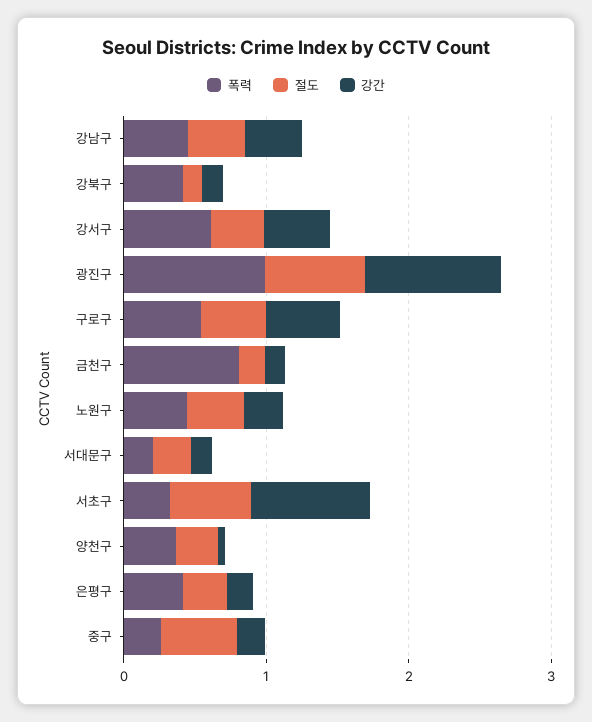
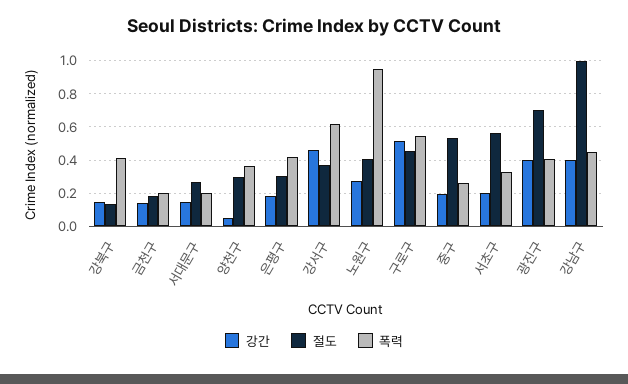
절도, 강남구: 0.4 -> 1
폭력, 광진구: 1 -> 0.4
강간, 광진구: 1 -> 0.4
폭력, 금천구: 0.8 -> 0.2
폭력, 노원구: 0.4 -> 0.95
강간, 서초구: 0.8 -> 0.2

